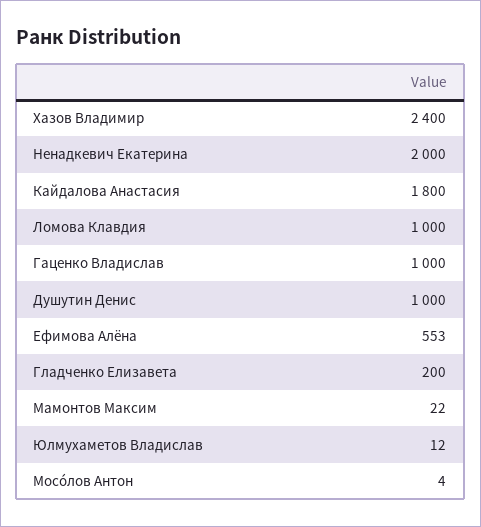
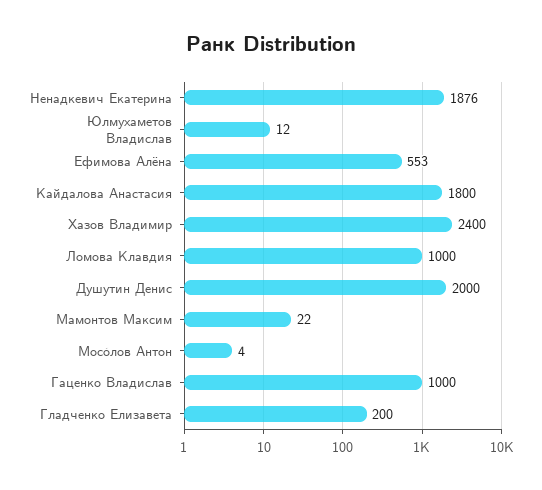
Ненадкевич Екатерина: 2000 -> 1876
Душутин Денис: 1000 -> 2000

